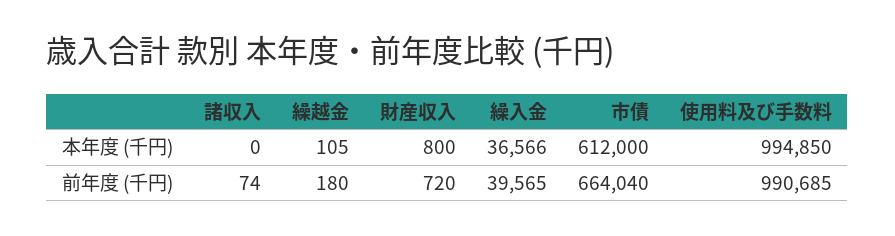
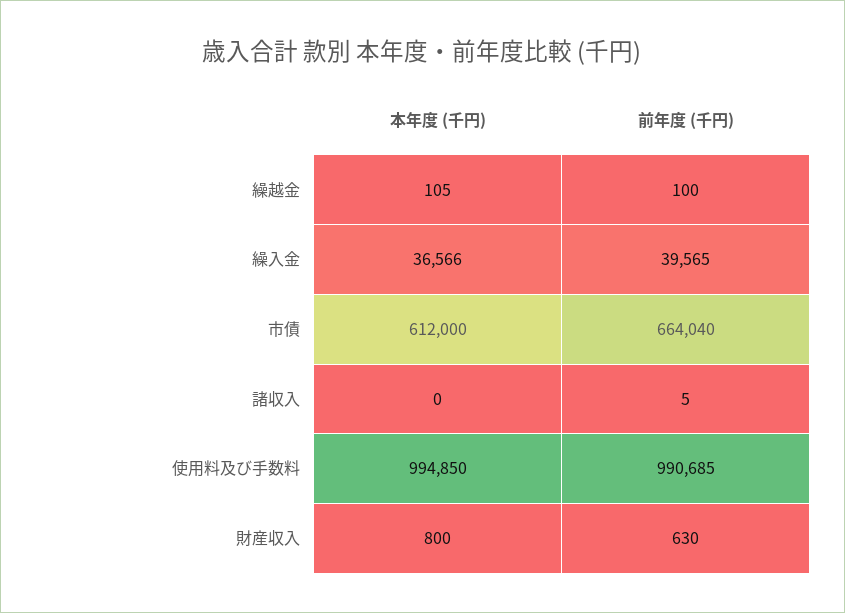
諸収入, 前年度 (千円): 74 -> 5
繰越金, 前年度 (千円): 180 -> 100
財産収入, 前年度 (千円): 720 -> 630

